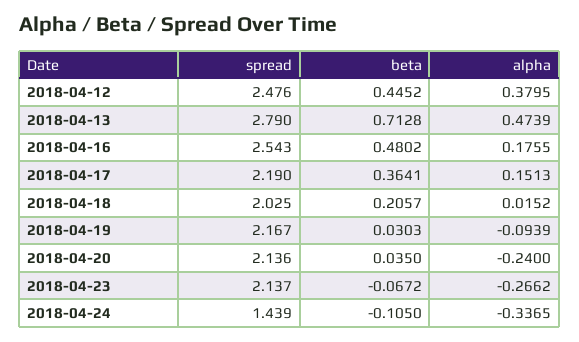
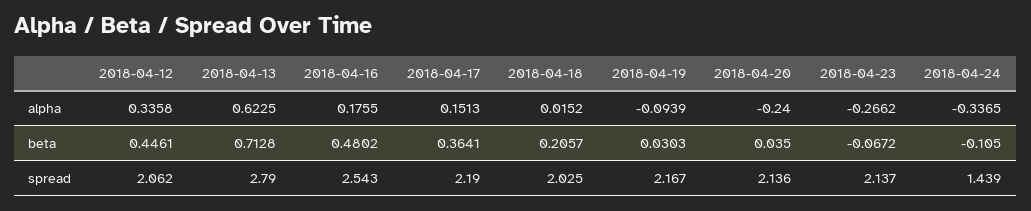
spread, 2018-04-12: 2.476 -> 2.062
beta, 2018-04-12: 0.4452 -> 0.4461
alpha, 2018-04-12: 0.3795 -> 0.3358
alpha, 2018-04-13: 0.4739 -> 0.6225

